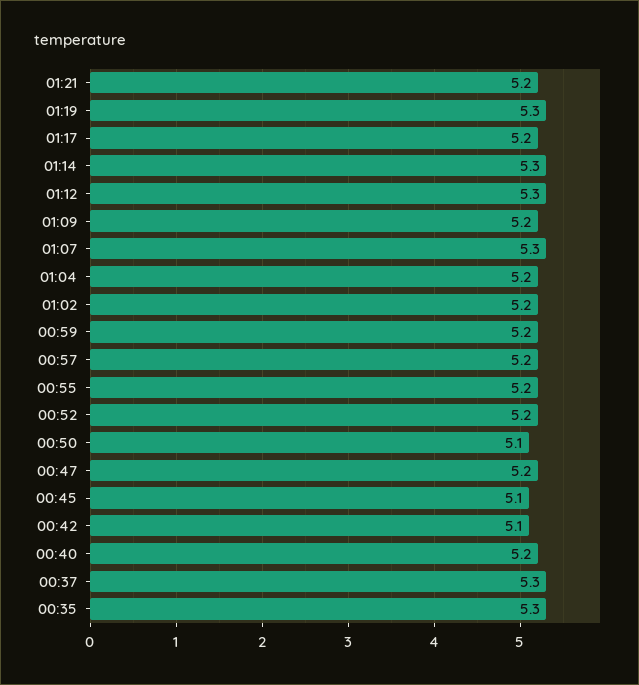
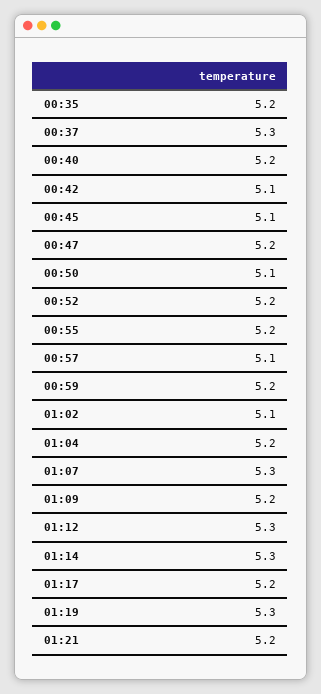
01:02: 5.2 -> 5.1
00:57: 5.2 -> 5.1
00:35: 5.3 -> 5.2

